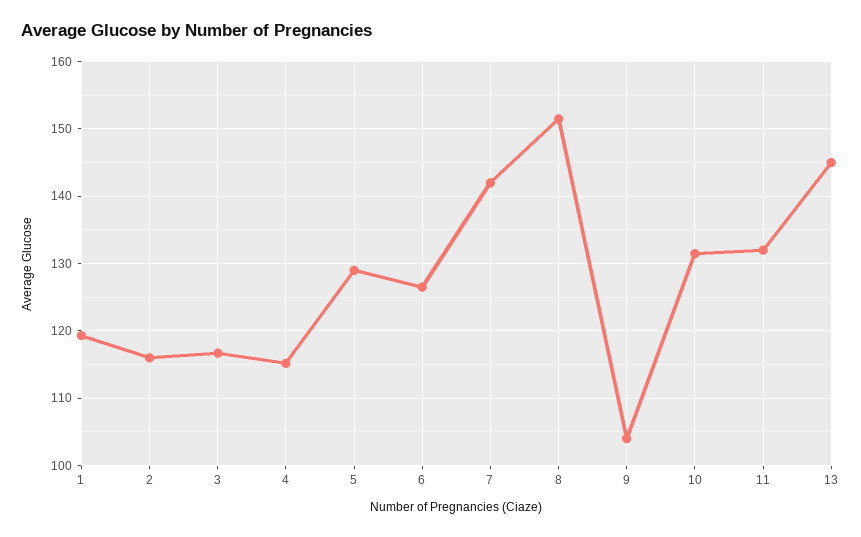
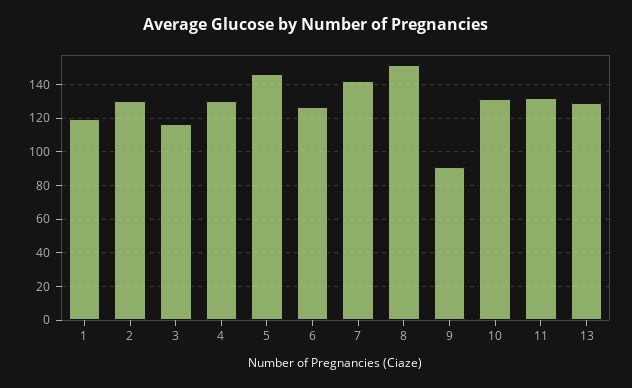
2: 116 -> 130
4: 115 -> 130
5: 129 -> 145
9: 104 -> 90
13: 145 -> 130

